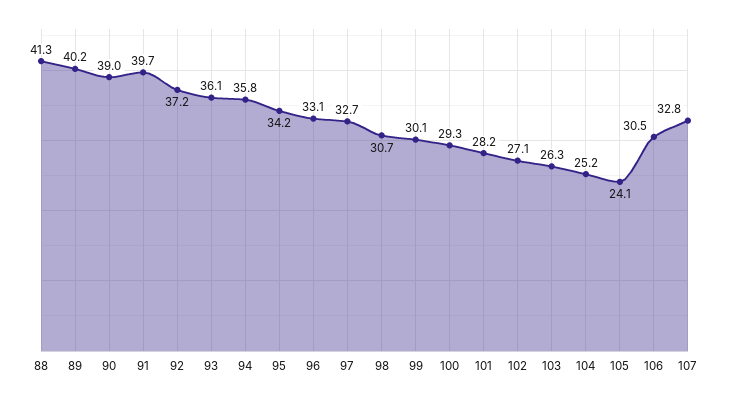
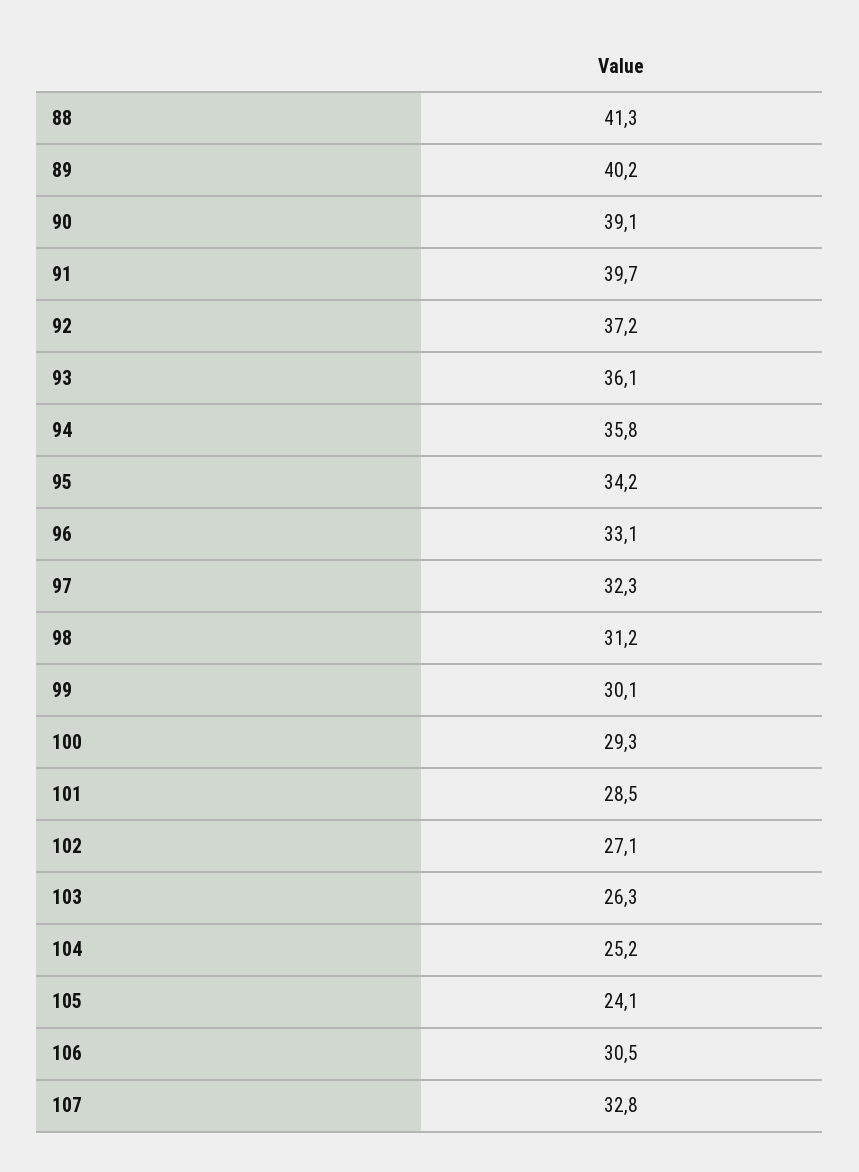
90: 39 -> 39.1
97: 32.7 -> 32.3
98: 30.7 -> 31.2
101: 28.2 -> 28.5

